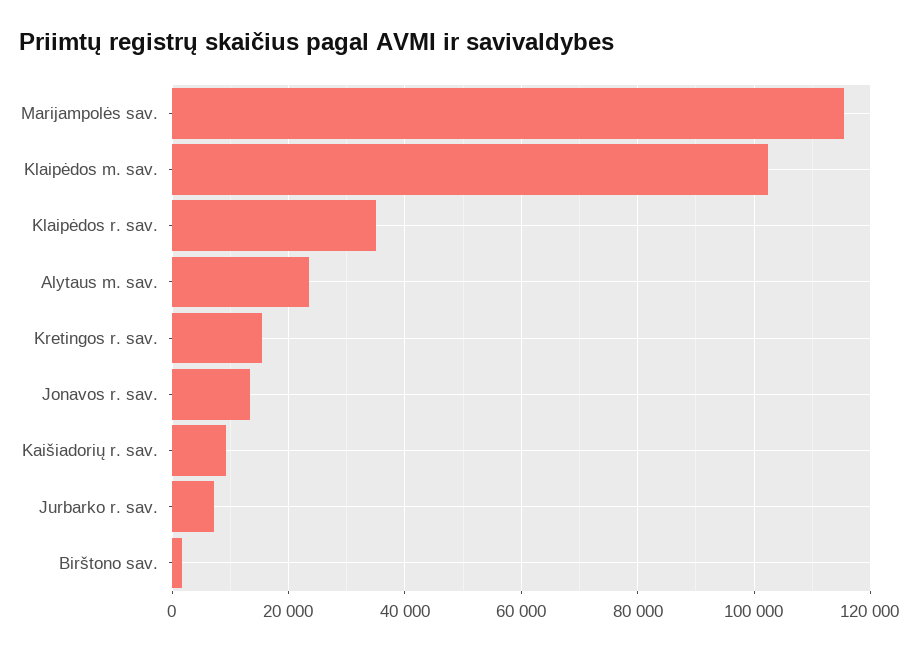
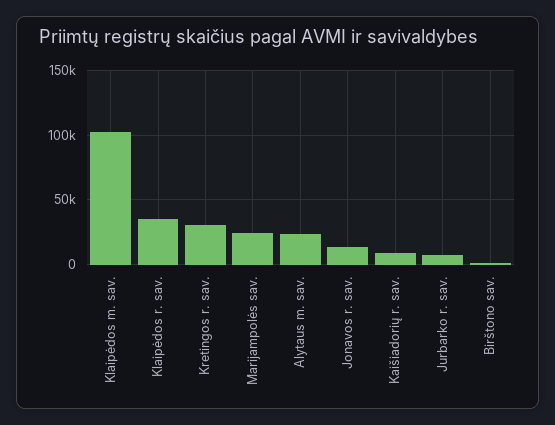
Marijampolės sav.: 116000 -> 25000
Kretingos r. sav.: 16000 -> 30000

